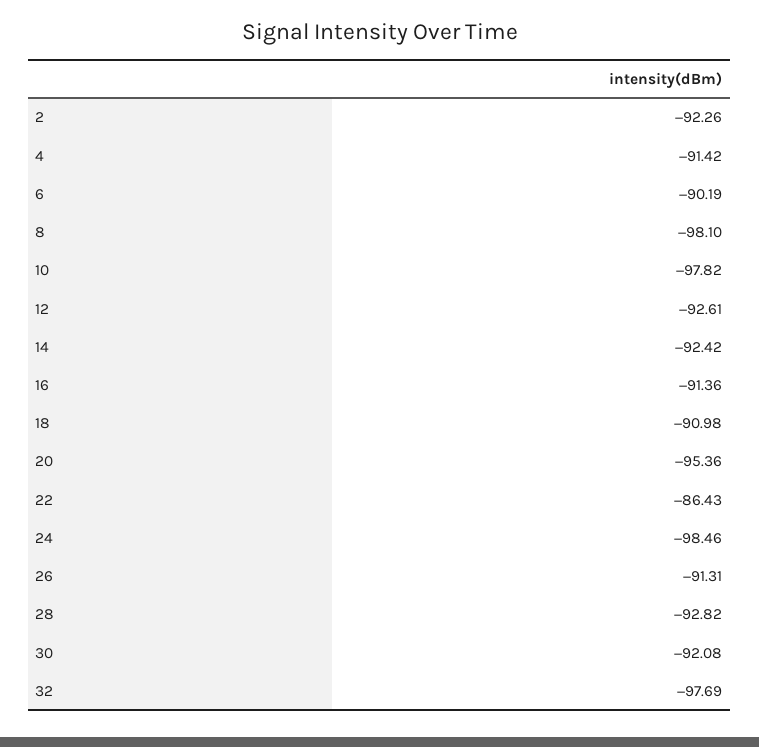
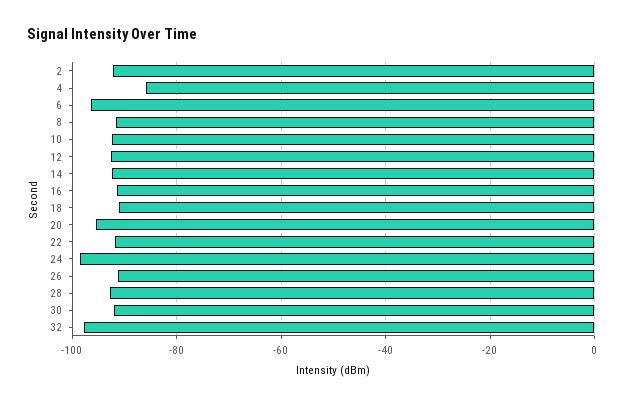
4: -91.42 -> -86
6: -90.19 -> -96
8: -98.1 -> -92
10: -97.82 -> -92
22: -86.43 -> -92

